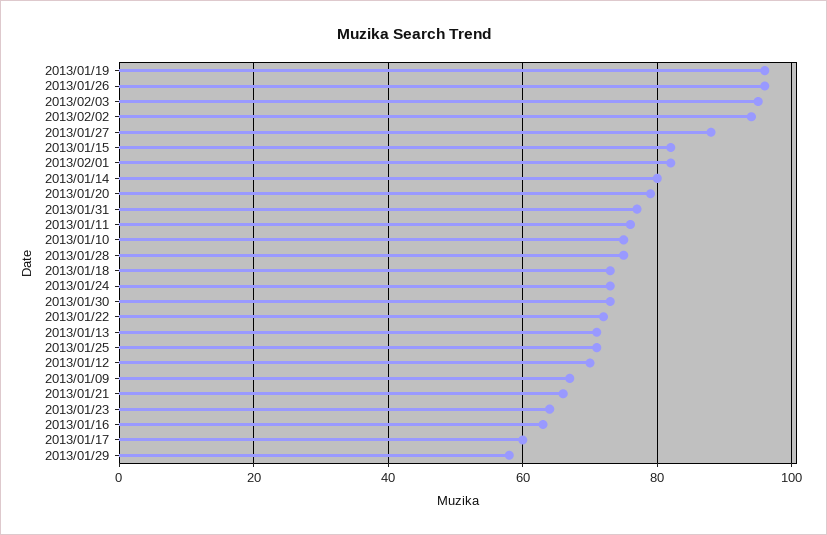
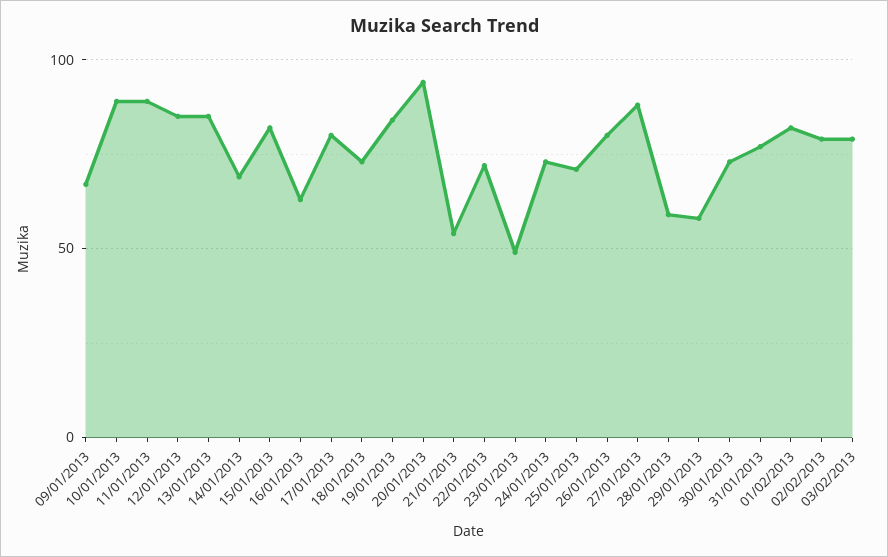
2013/01/19: 95 -> 85
2013/01/26: 95 -> 80
2013/02/03: 95 -> 80
2013/02/02: 95 -> 80
2013/01/14: 80 -> 70
2013/01/20: 80 -> 95
2013/01/11: 75 -> 90
2013/01/10: 75 -> 90
2013/01/28: 75 -> 60
2013/01/13: 70 -> 85
2013/01/12: 70 -> 85
2013/01/21: 65 -> 55
2013/01/23: 65 -> 50
2013/01/17: 60 -> 80

